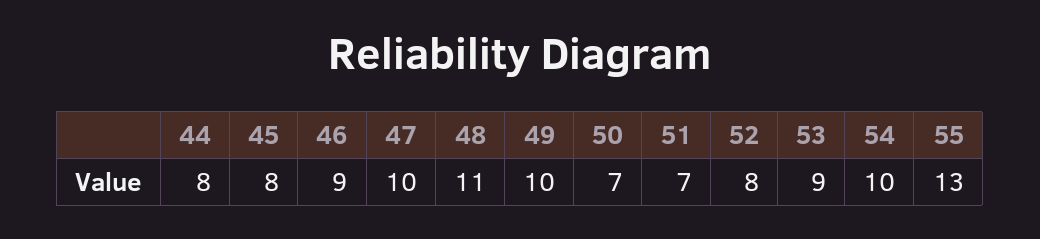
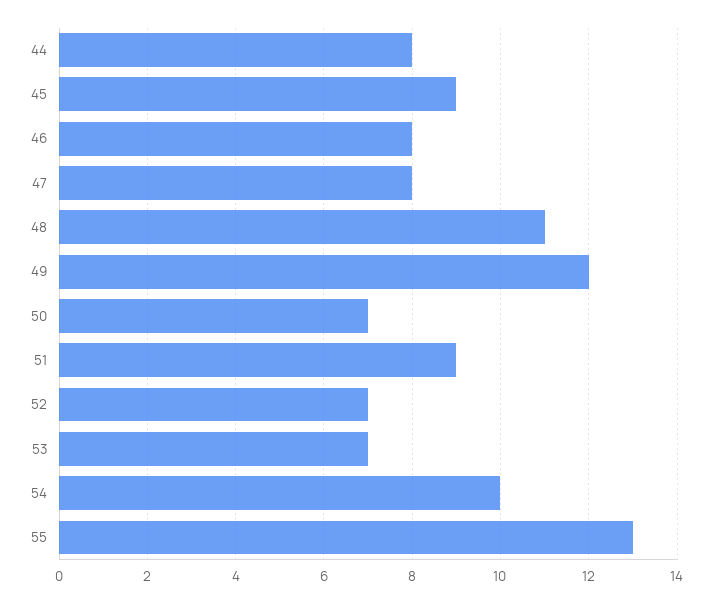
45: 8 -> 9
46: 9 -> 8
47: 10 -> 8
49: 10 -> 12
51: 7 -> 9
52: 8 -> 7
53: 9 -> 7

